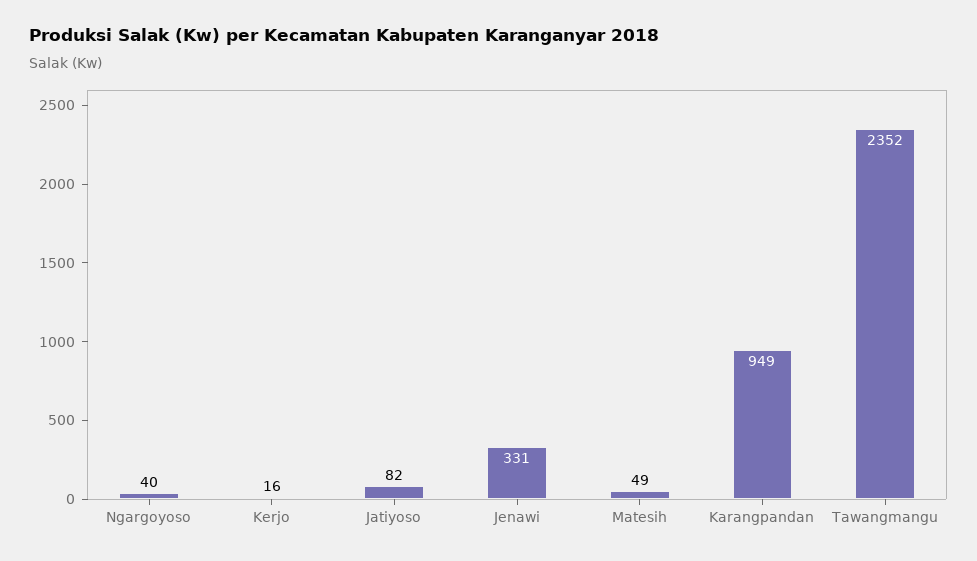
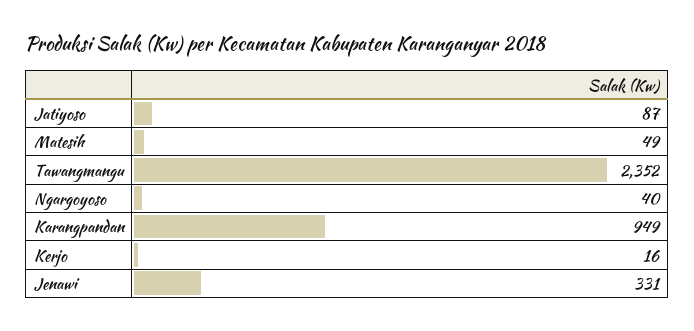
Jatiyoso: 82 -> 87

